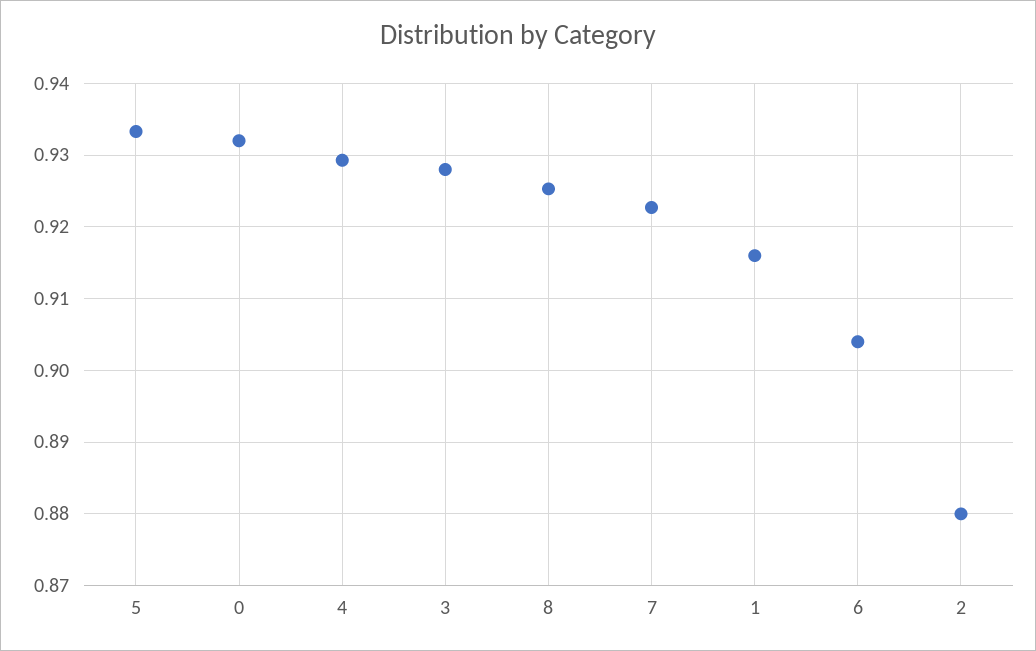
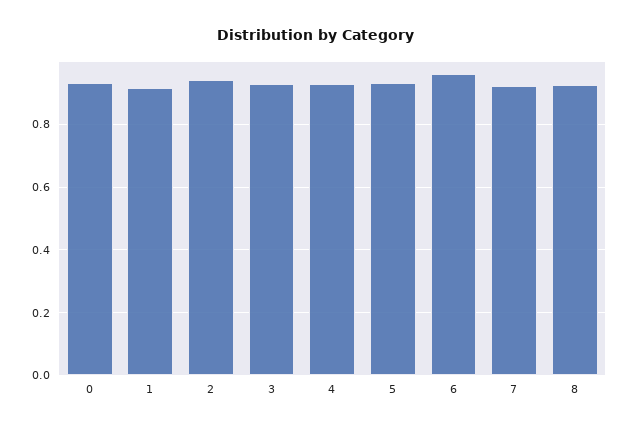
6: 0.904 -> 0.96
2: 0.88 -> 0.94

